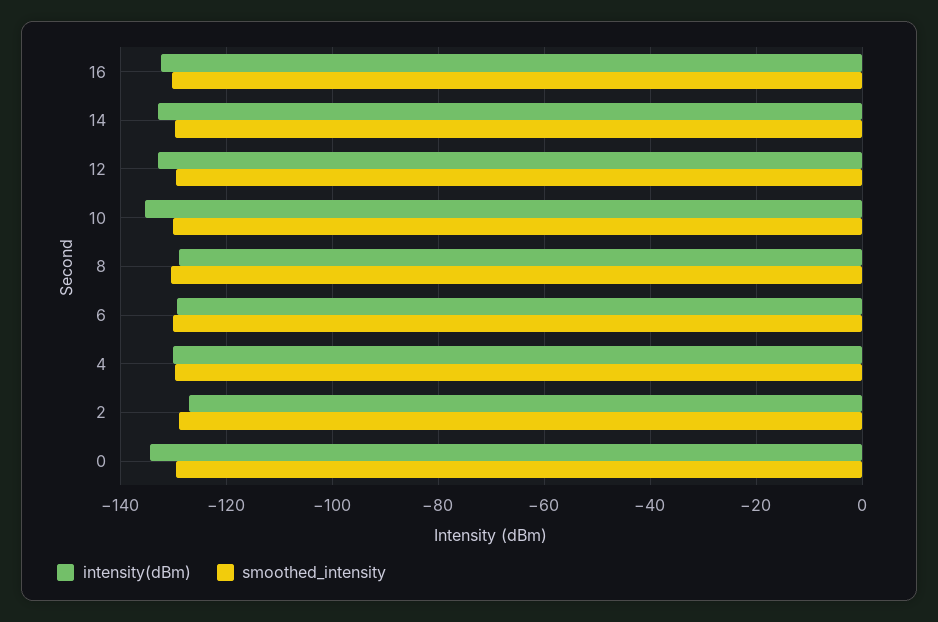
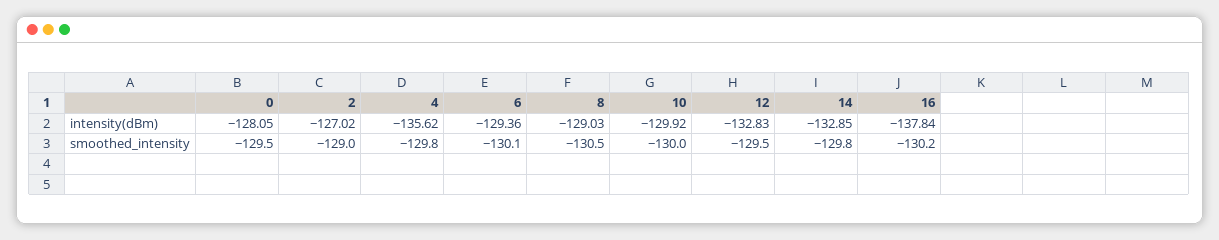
intensity(dBm), 16: -132 -> -137.84
intensity(dBm), 10: -136 -> -129.92
intensity(dBm), 4: -130 -> -135.62
intensity(dBm), 0: -134 -> -128.05

